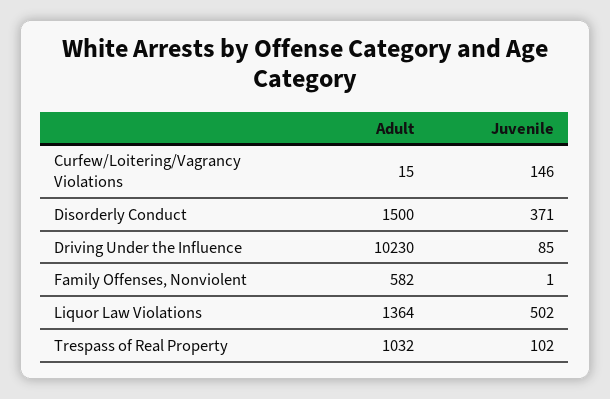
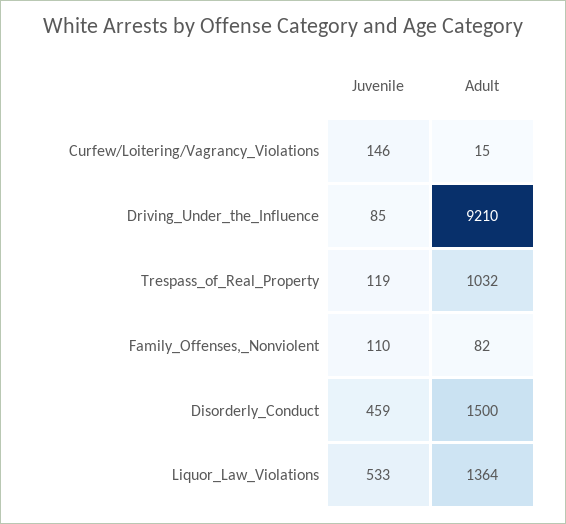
Juvenile, Disorderly Conduct: 371 -> 459
Adult, Driving Under the Influence: 10230 -> 9210
Adult, Family Offenses, Nonviolent: 582 -> 82
Juvenile, Family Offenses, Nonviolent: 1 -> 110
Juvenile, Liquor Law Violations: 502 -> 533
Juvenile, Trespass of Real Property: 102 -> 119

